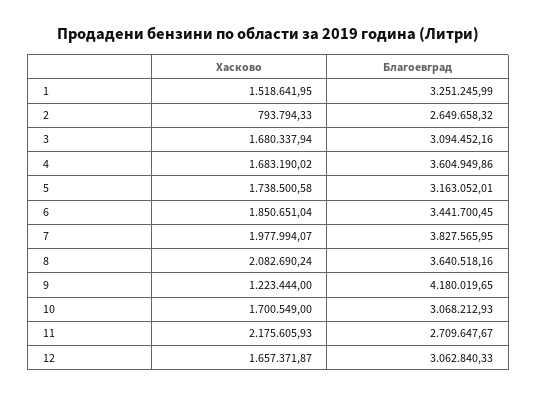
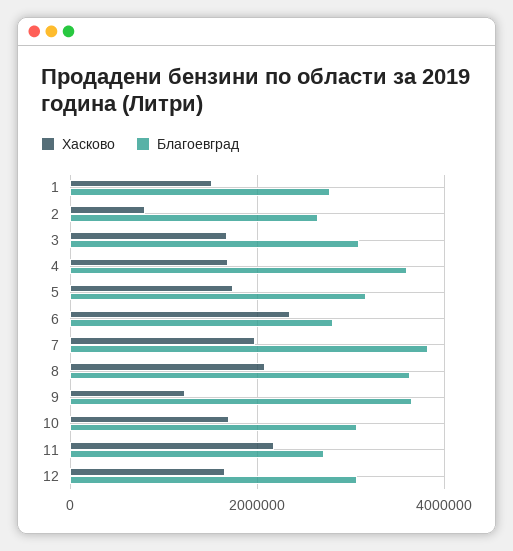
Благоевград, 1: 3251245.99 -> 2800000
Хасково, 6: 1850651.04 -> 2400000
Благоевград, 6: 3441700.45 -> 2800000
Благоевград, 9: 4180019.65 -> 3600000

